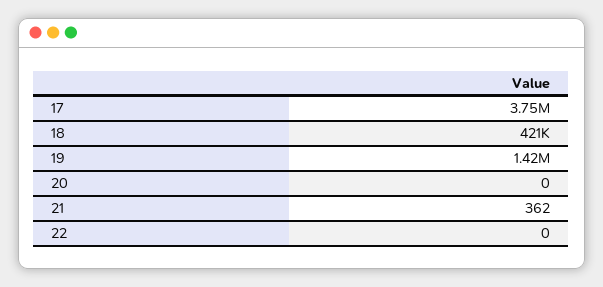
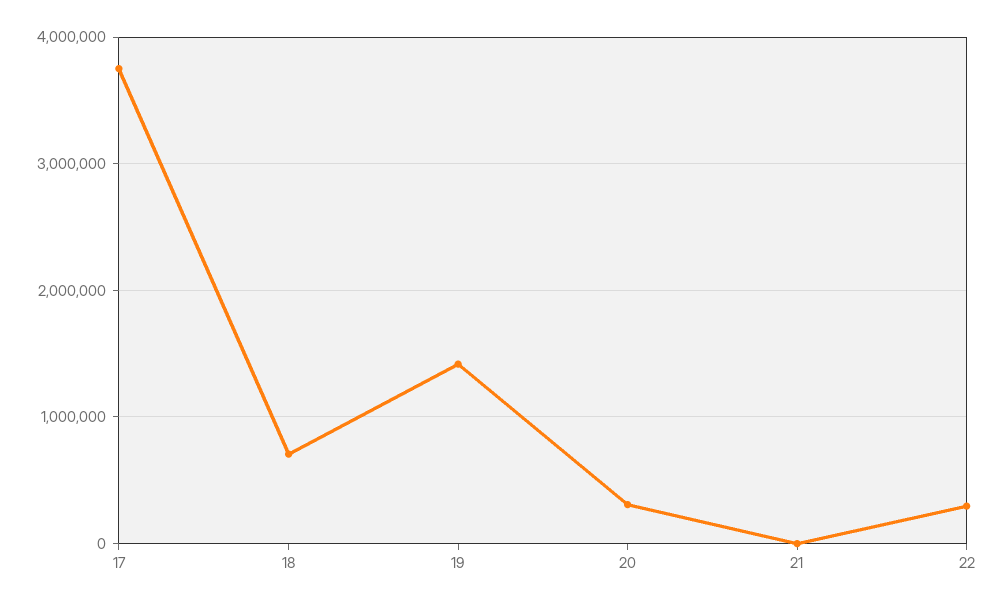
18: 421000 -> 700000
20: 0 -> 300000
22: 0 -> 300000

